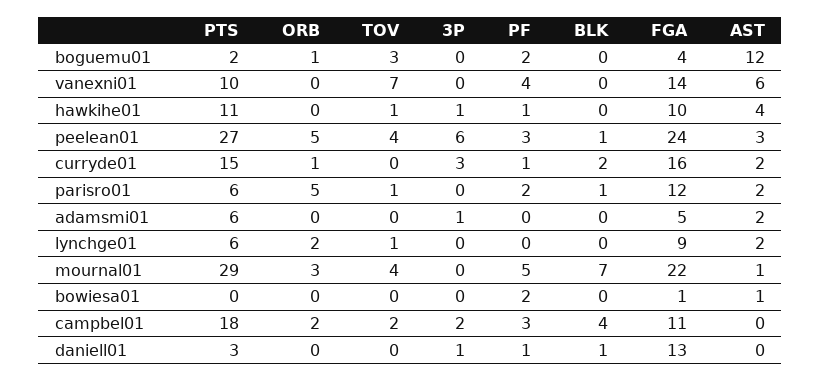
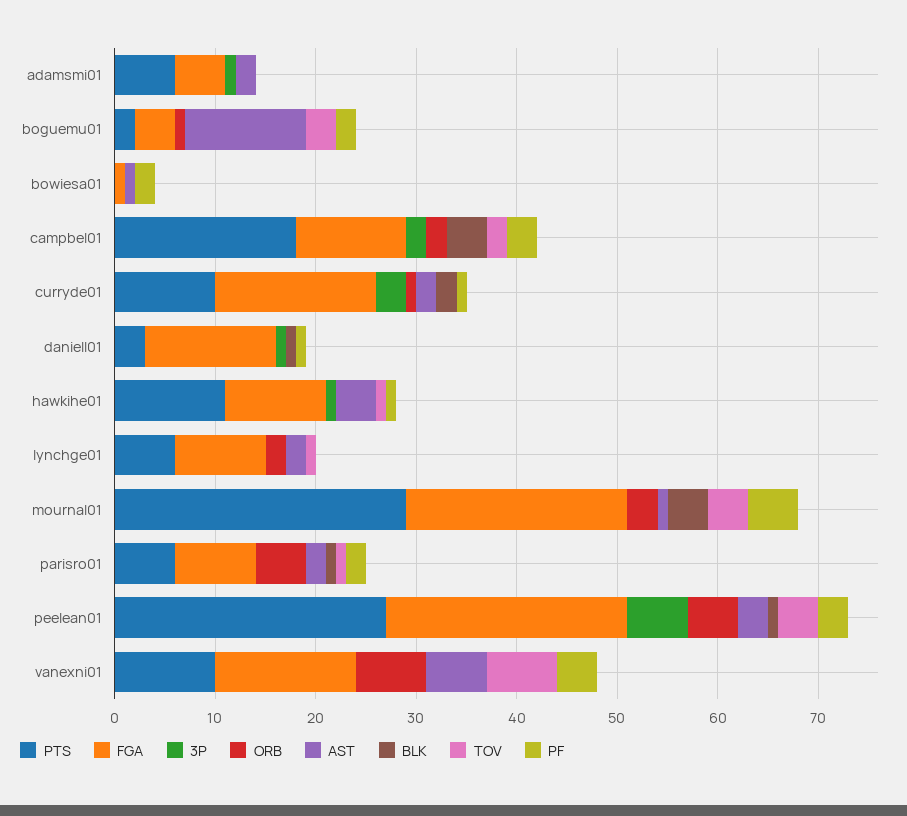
ORB, vanexni01: 0 -> 7
PTS, curryde01: 15 -> 10
FGA, parisro01: 12 -> 8
BLK, mournal01: 7 -> 4

